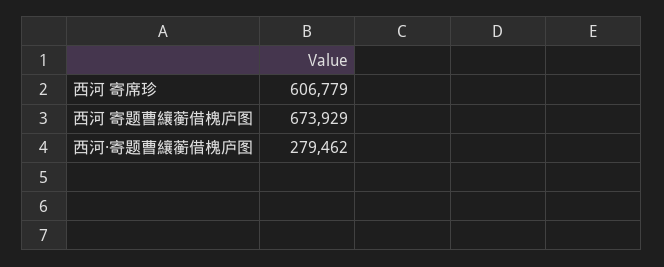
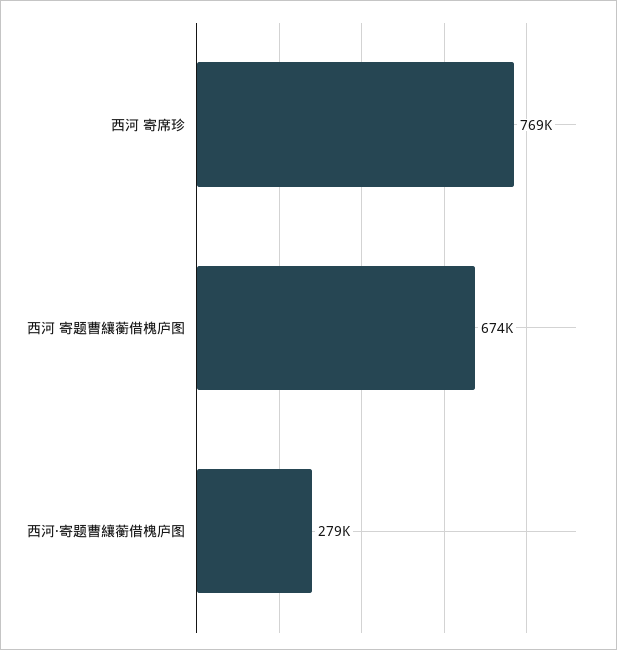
西河 寄席珍: 606779 -> 769000

